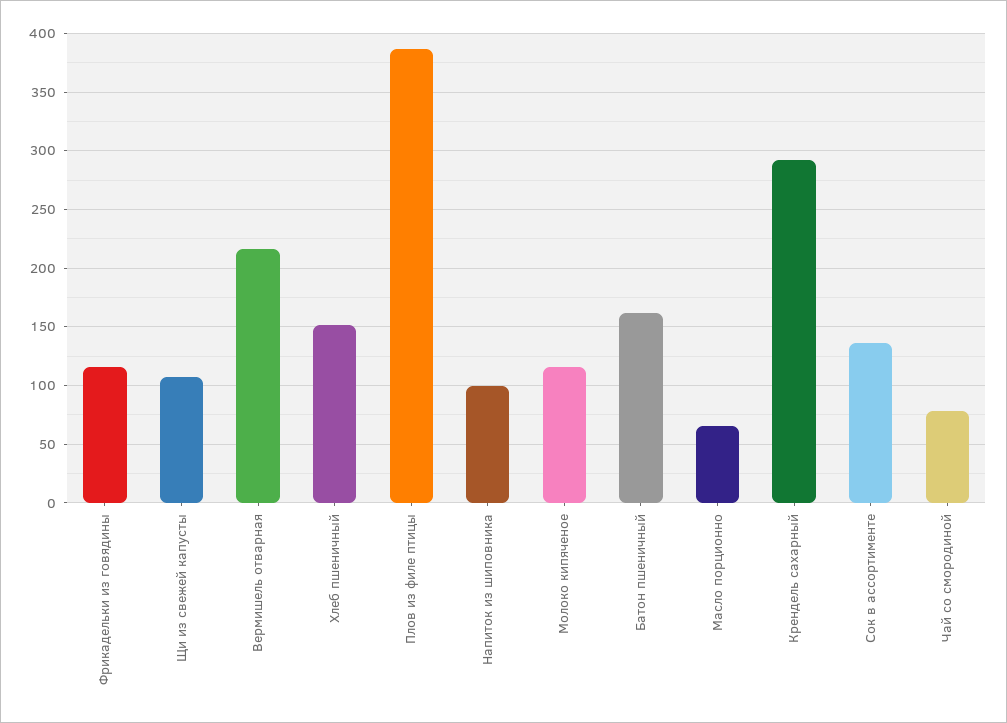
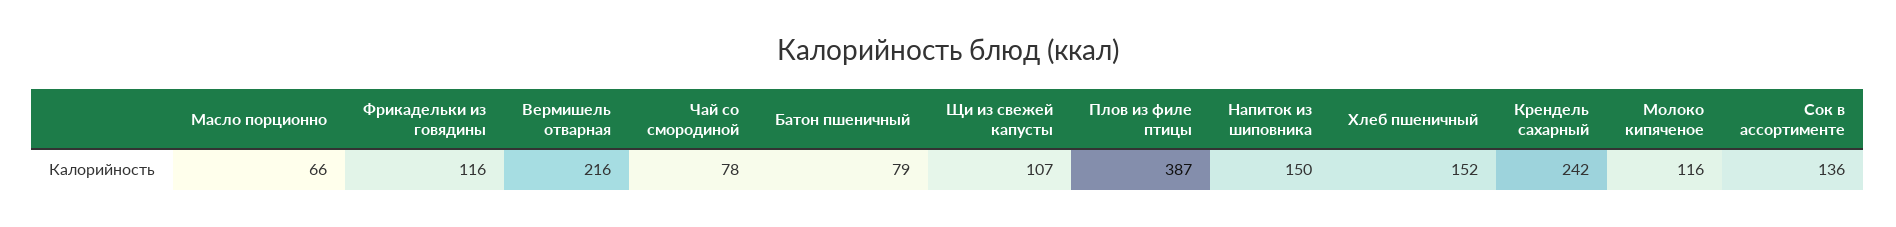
Напиток из шиповника: 100 -> 150
Батон пшеничный: 160 -> 79
Крендель сахарный: 290 -> 242

